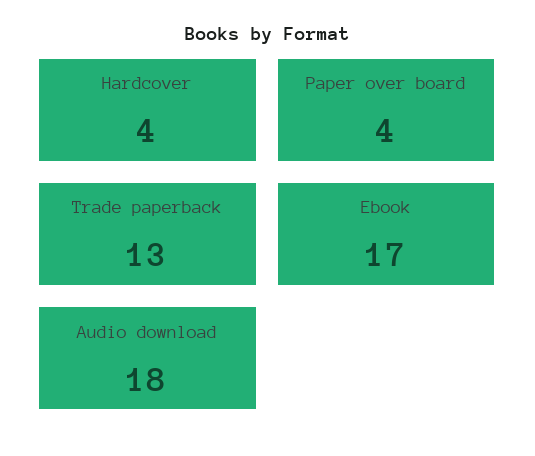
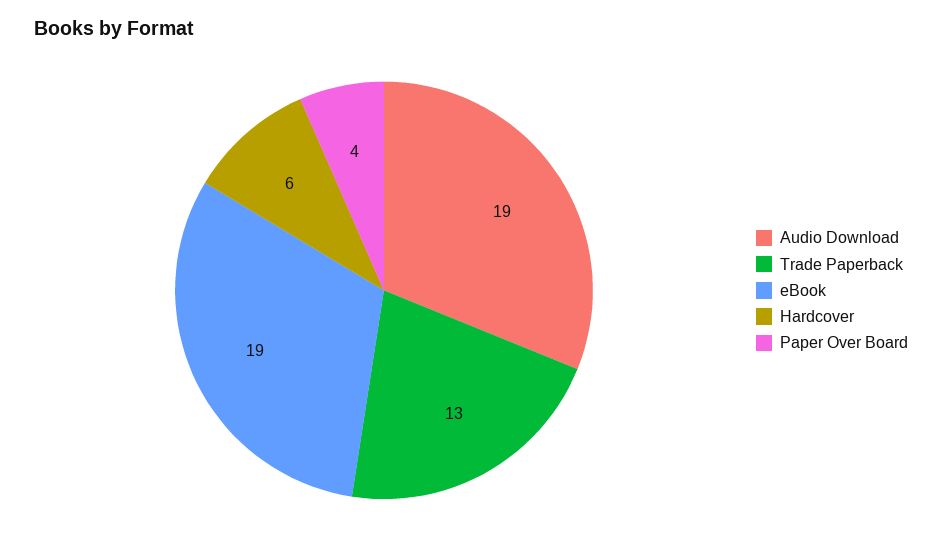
Hardcover: 4 -> 6
Ebook: 17 -> 19
Audio download: 18 -> 19

